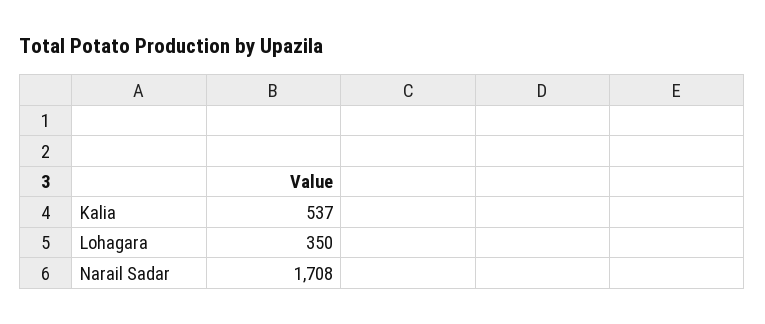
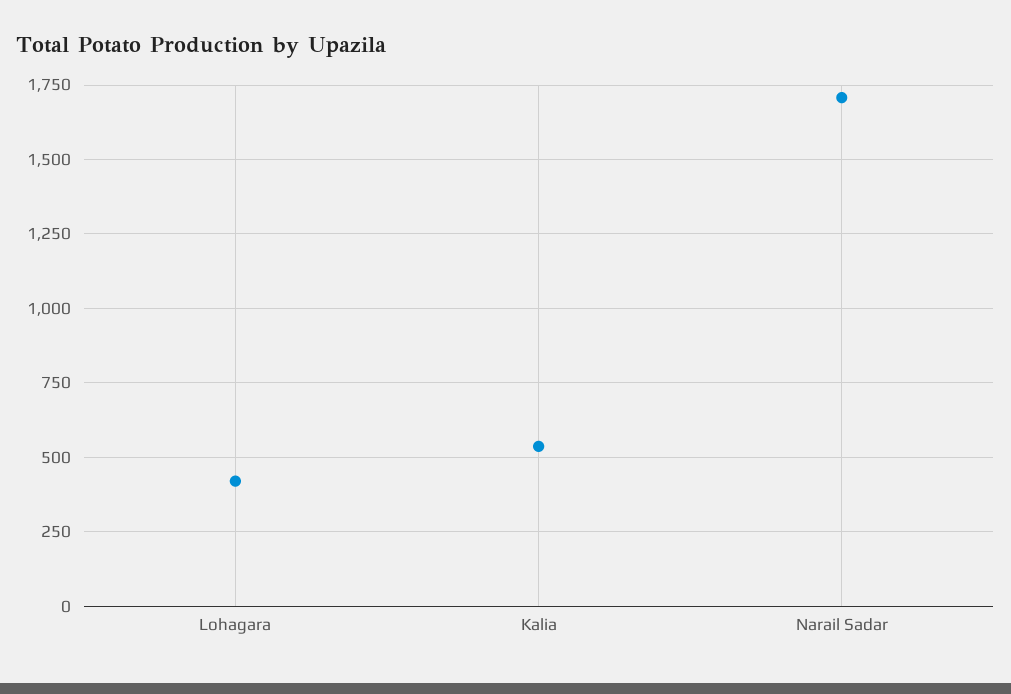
Lohagara: 350 -> 425

